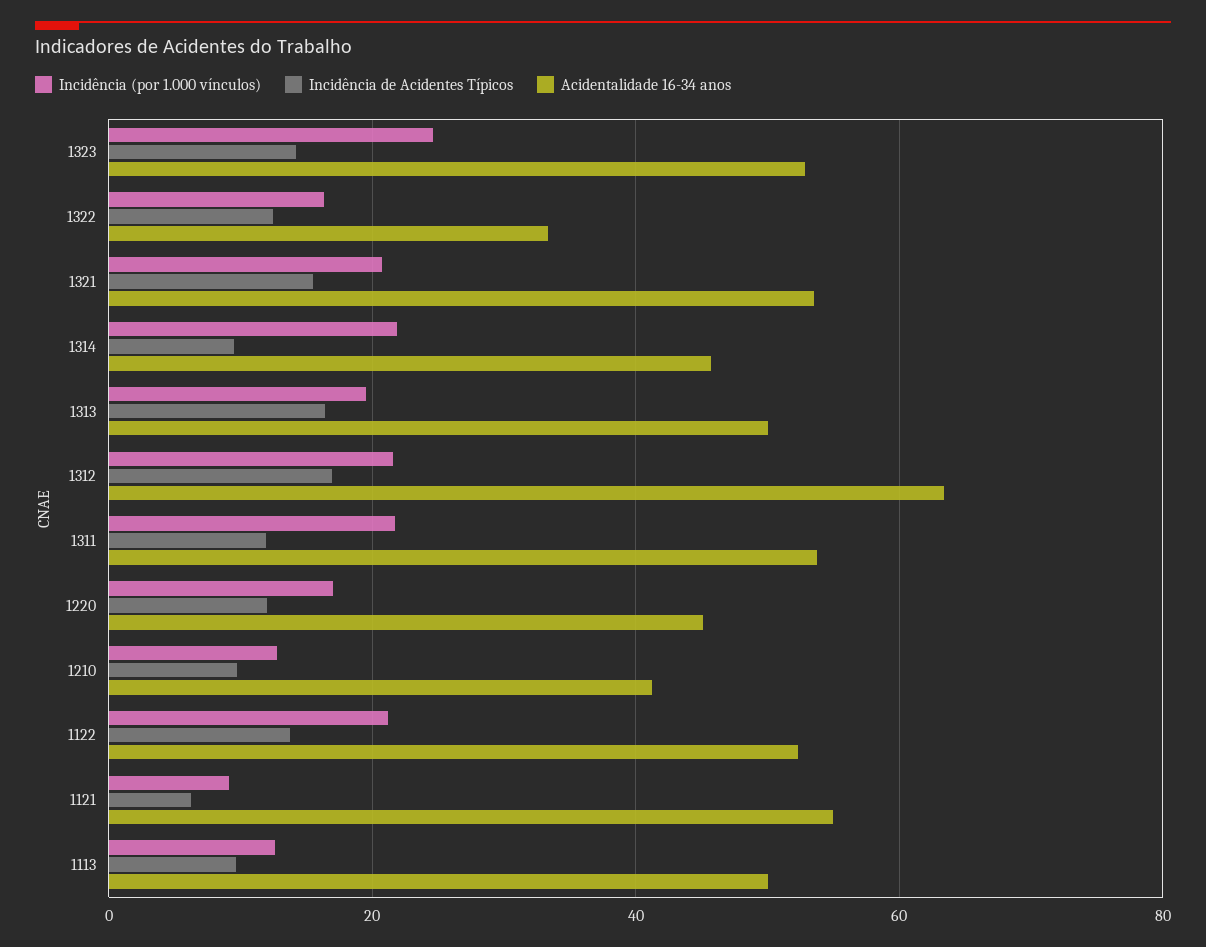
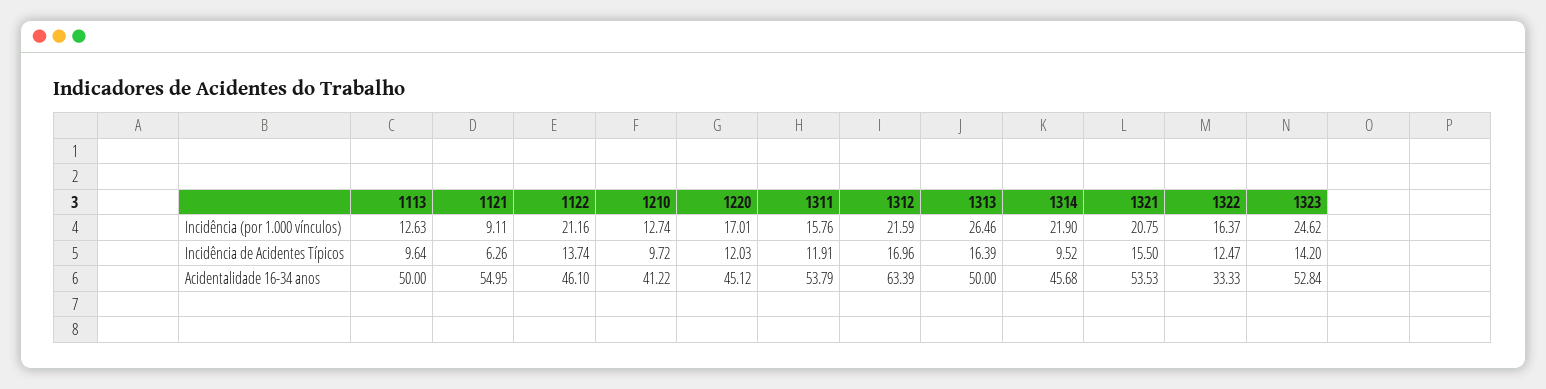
Incidência (por 1.000 vínculos), 1313: 20 -> 26.46
Incidência (por 1.000 vínculos), 1311: 22 -> 15.76
Acidentalidade 16-34 anos, 1122: 52 -> 46.1

